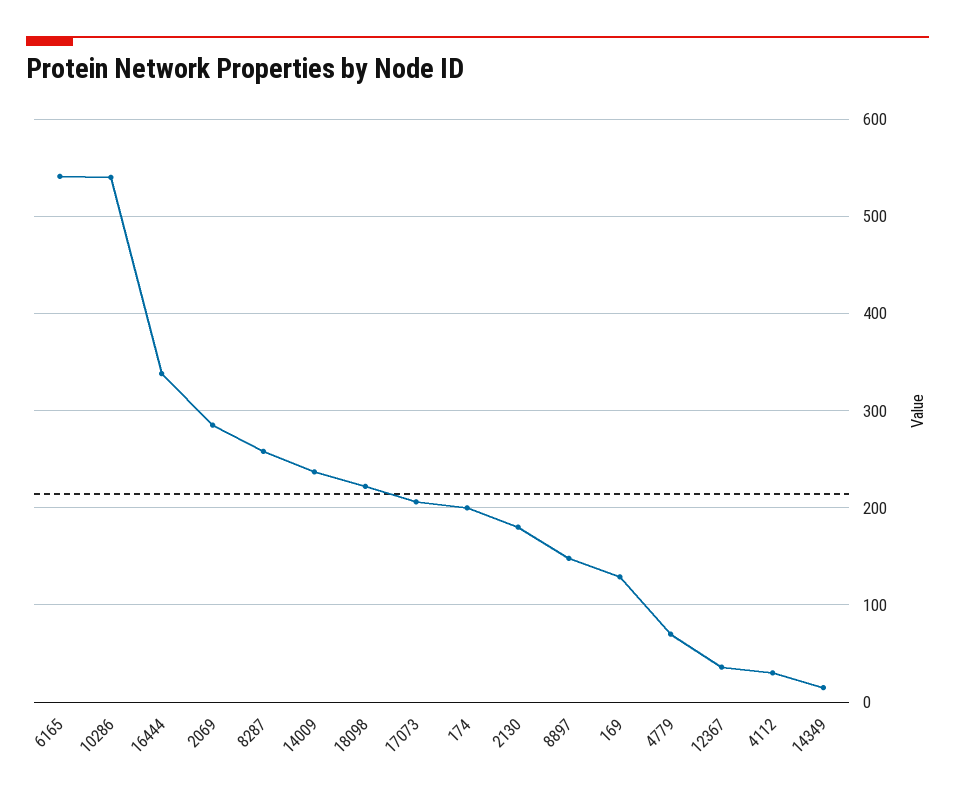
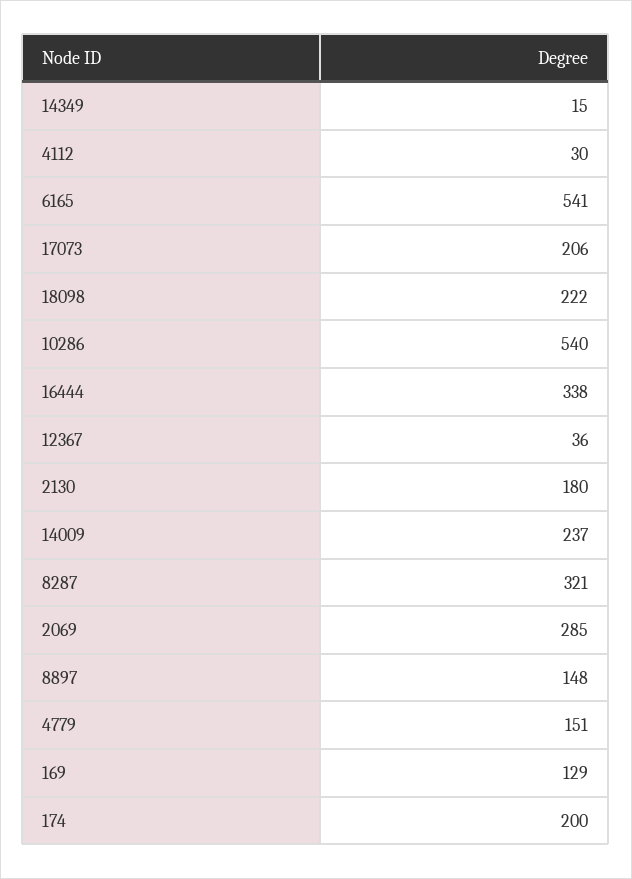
8287: 260 -> 321
4779: 70 -> 151

